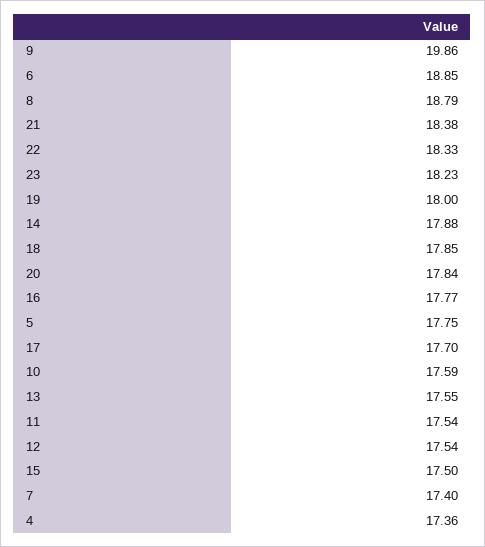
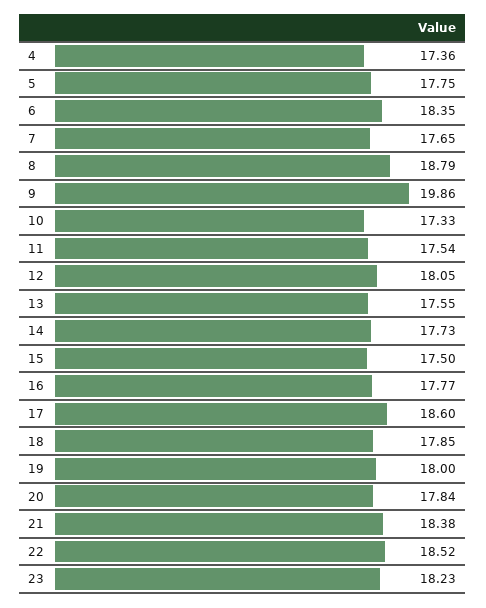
6: 18.85 -> 18.35
22: 18.33 -> 18.52
14: 17.88 -> 17.73
17: 17.7 -> 18.6
10: 17.59 -> 17.33
12: 17.54 -> 18.05
7: 17.4 -> 17.65

